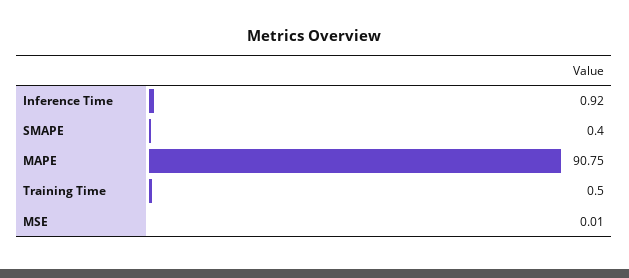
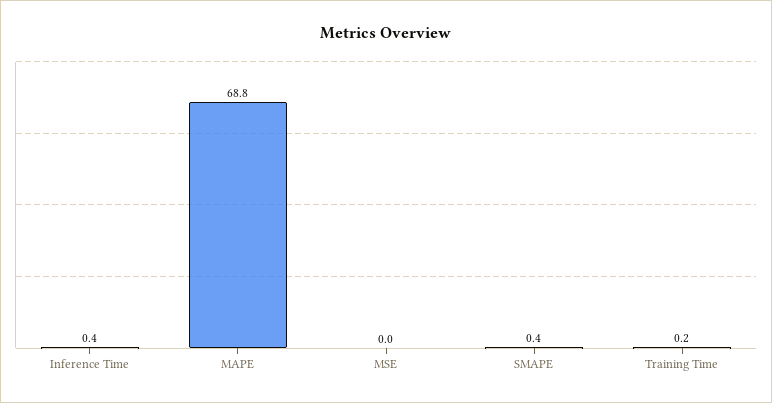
Inference Time: 0.92 -> 0.4
MAPE: 90.75 -> 68.8
Training Time: 0.5 -> 0.2

